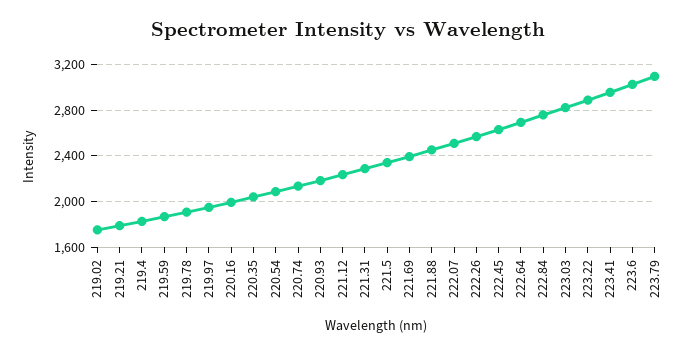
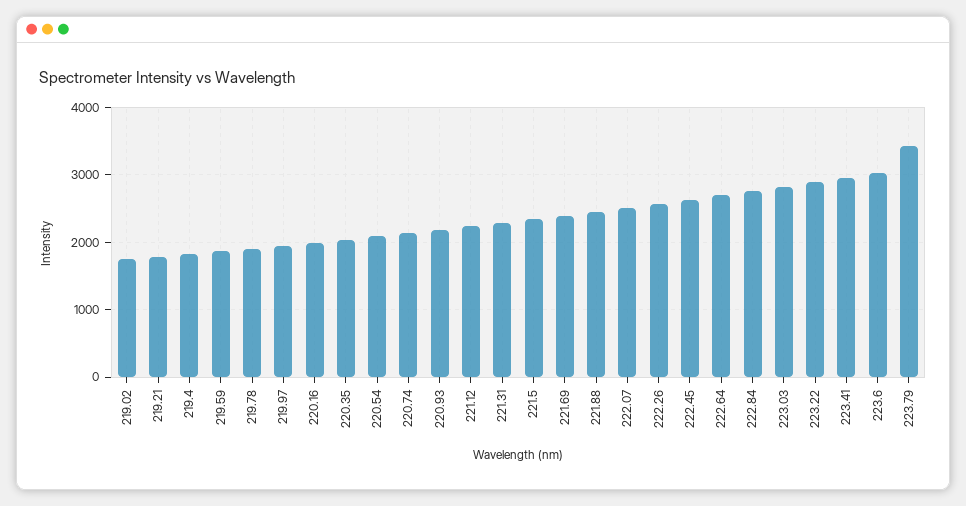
223.79: 3100 -> 3400

